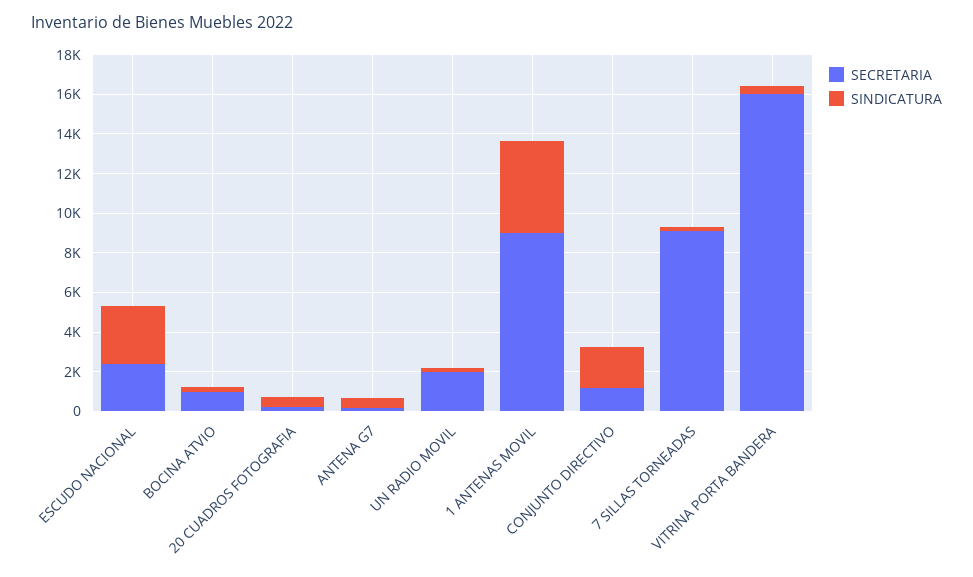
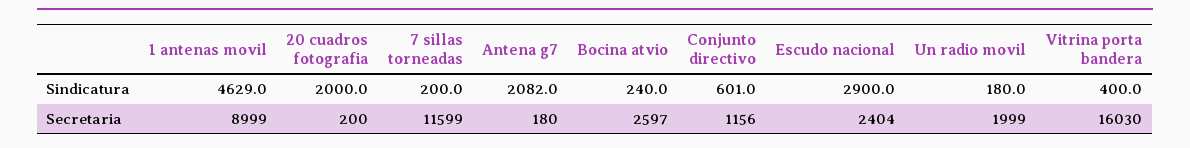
SECRETARIA, BOCINA ATVIO: 1000 -> 2597
SINDICATURA, 20 CUADROS FOTOGRAFIA: 500 -> 2000
SINDICATURA, ANTENA G7: 500 -> 2082
SINDICATURA, CONJUNTO DIRECTIVO: 2000 -> 601
SECRETARIA, 7 SILLAS TORNEADAS: 9000 -> 11599

